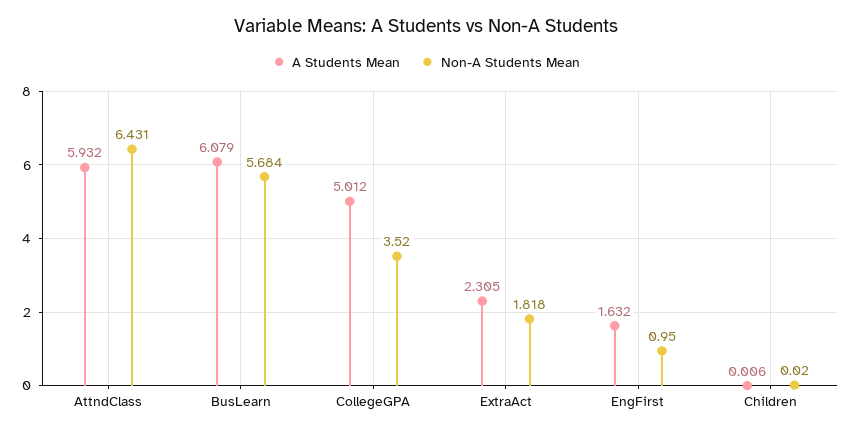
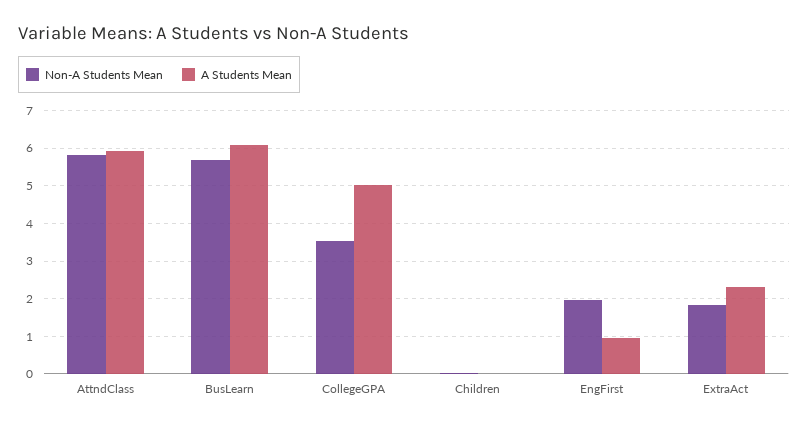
Non-A Students Mean, AttndClass: 6.431 -> 5.8
A Students Mean, EngFirst: 1.632 -> 1
Non-A Students Mean, EngFirst: 0.95 -> 2

